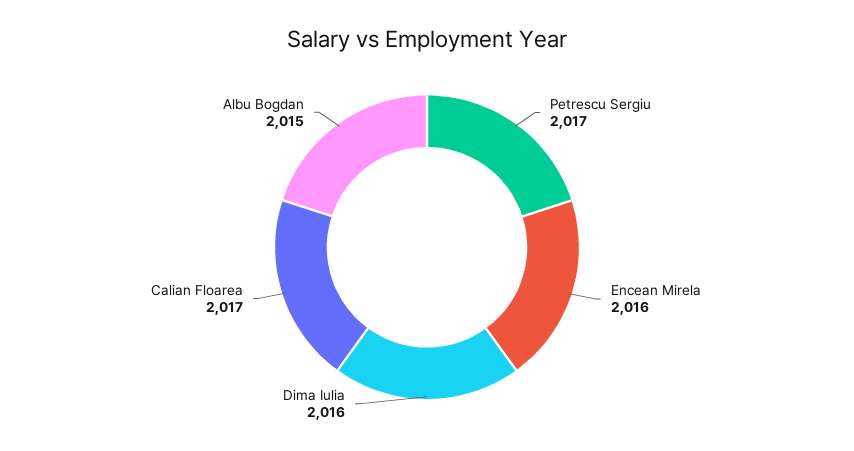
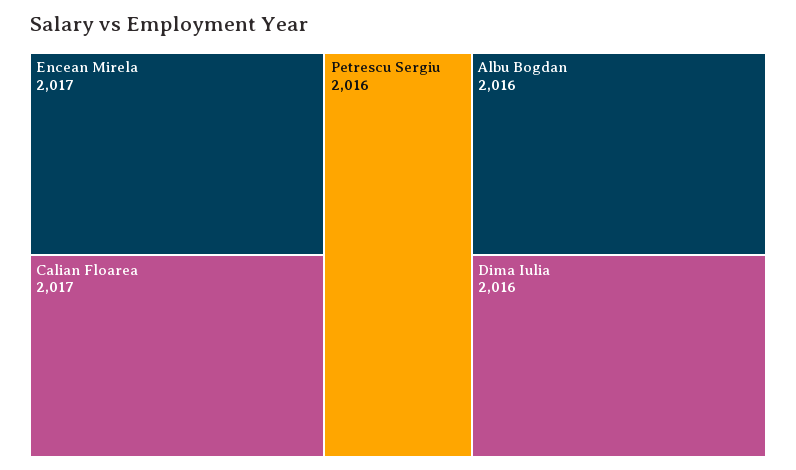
Petrescu Sergiu: 2017 -> 2016
Encean Mirela: 2016 -> 2017
Albu Bogdan: 2015 -> 2016

